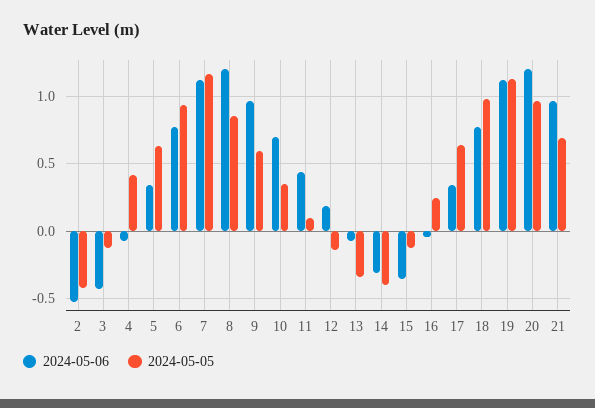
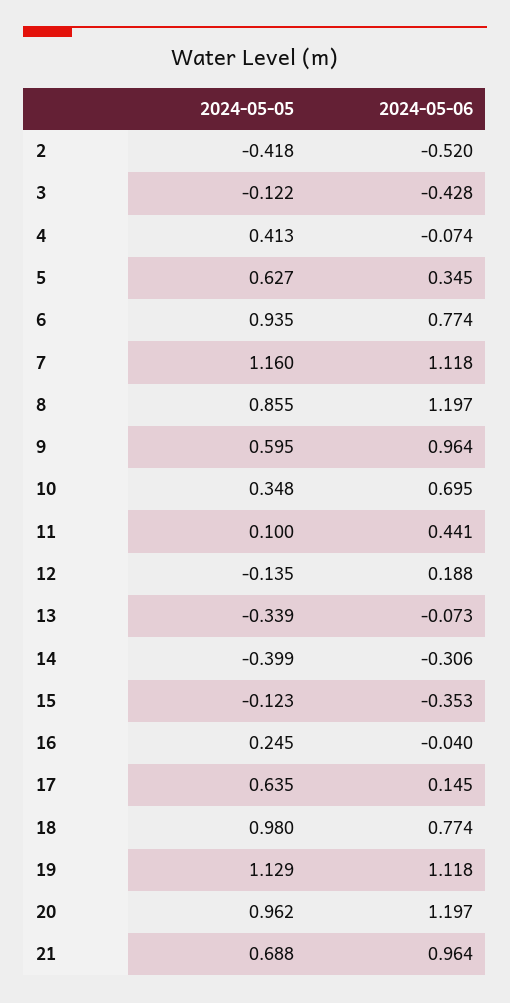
2024-05-06, 17: 0.35 -> 0.145

